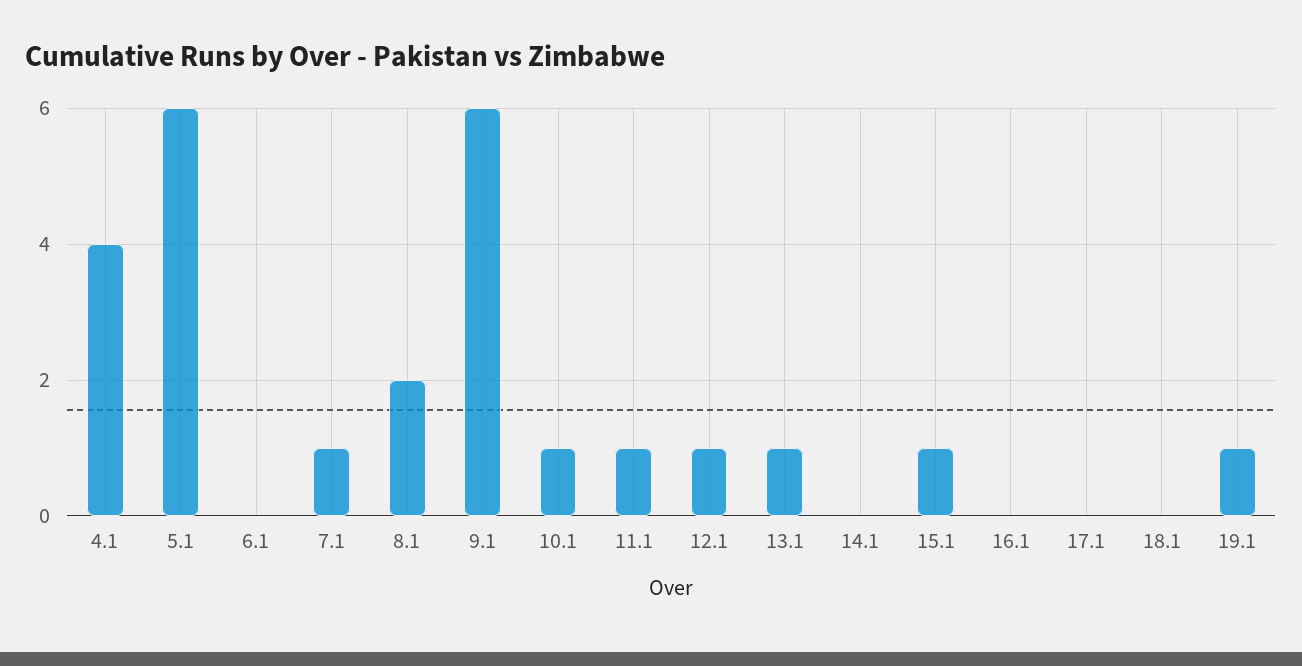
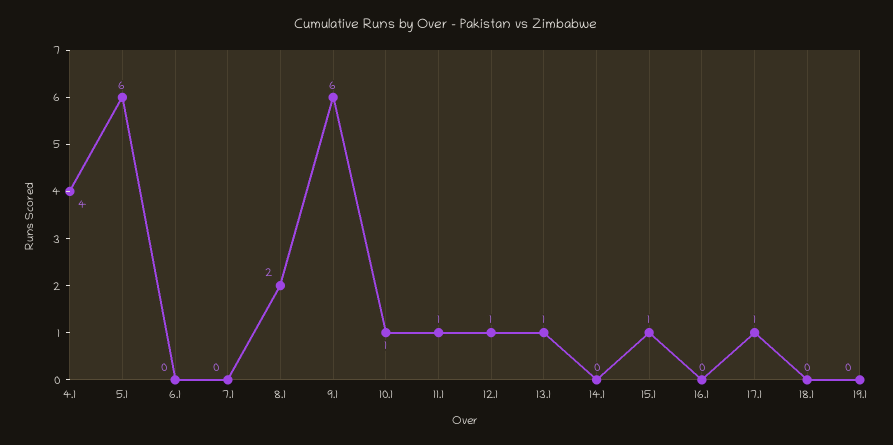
7.1: 1 -> 0
17.1: 0 -> 1
19.1: 1 -> 0

